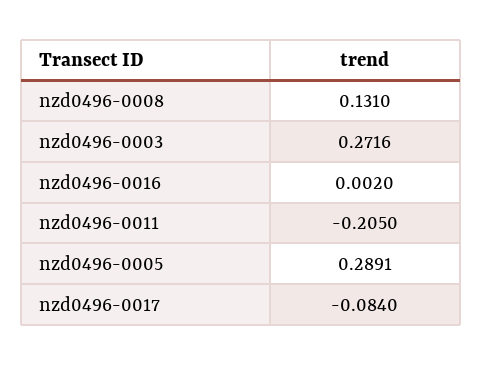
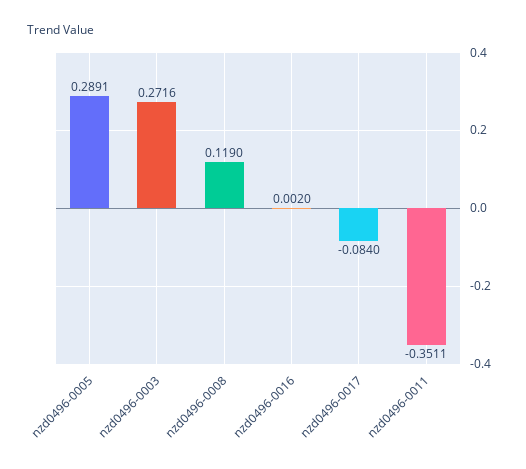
nzd0496-0008: 0.131 -> 0.119
nzd0496-0011: -0.205 -> -0.3511

